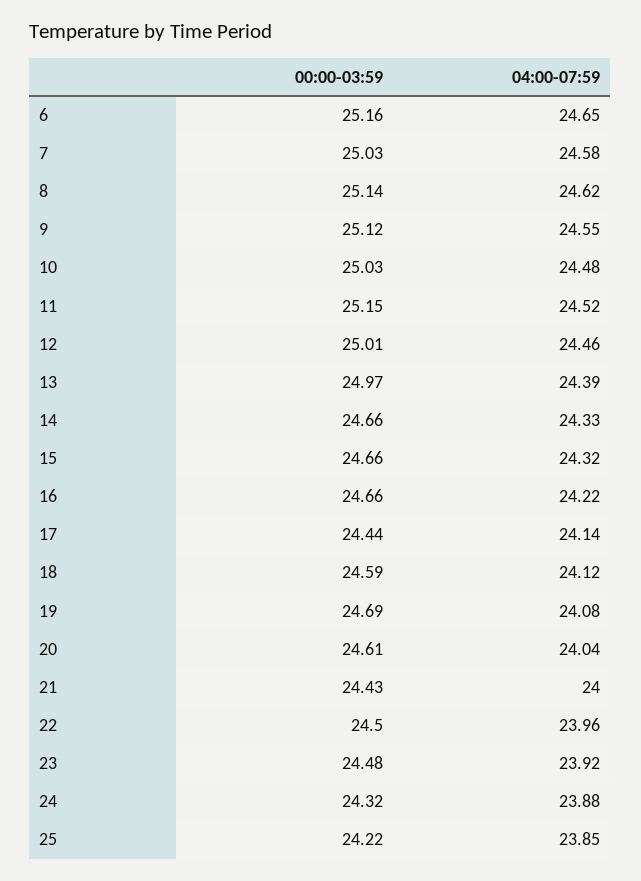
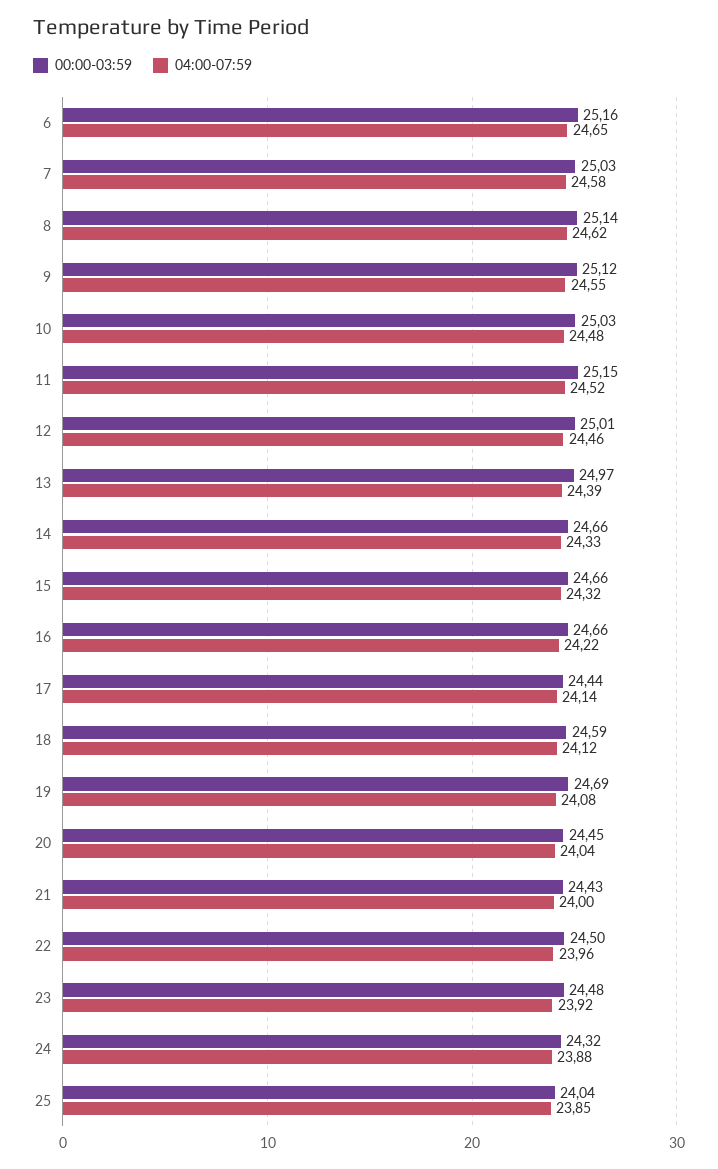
00:00-03:59, 20: 24.61 -> 24.45
00:00-03:59, 25: 24.22 -> 24.04

